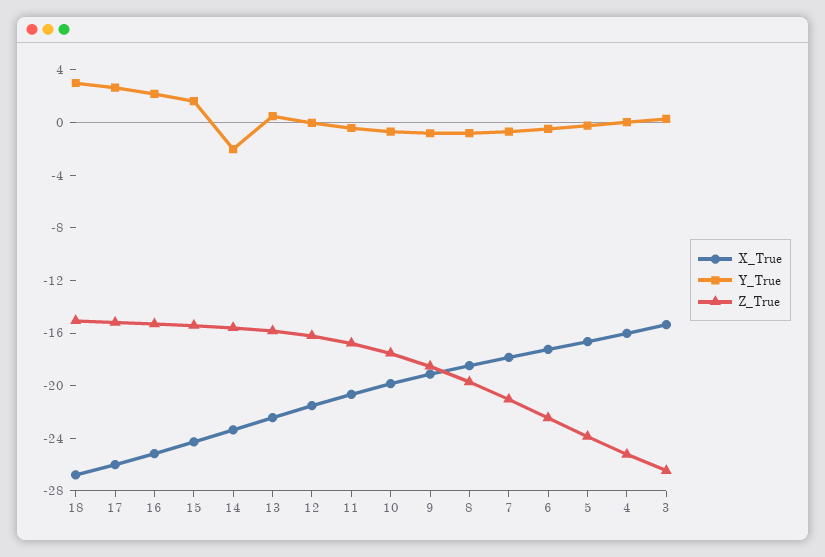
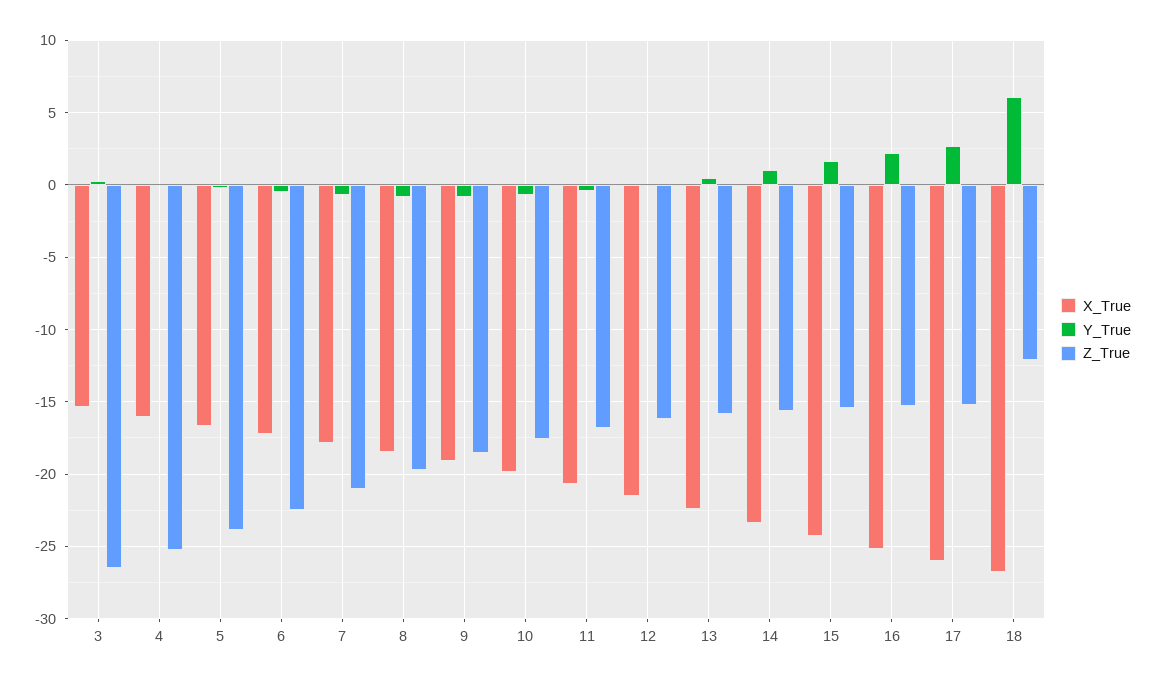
Y_True, 18: 3 -> 6
Z_True, 18: -15 -> -12
Y_True, 14: -2 -> 1

